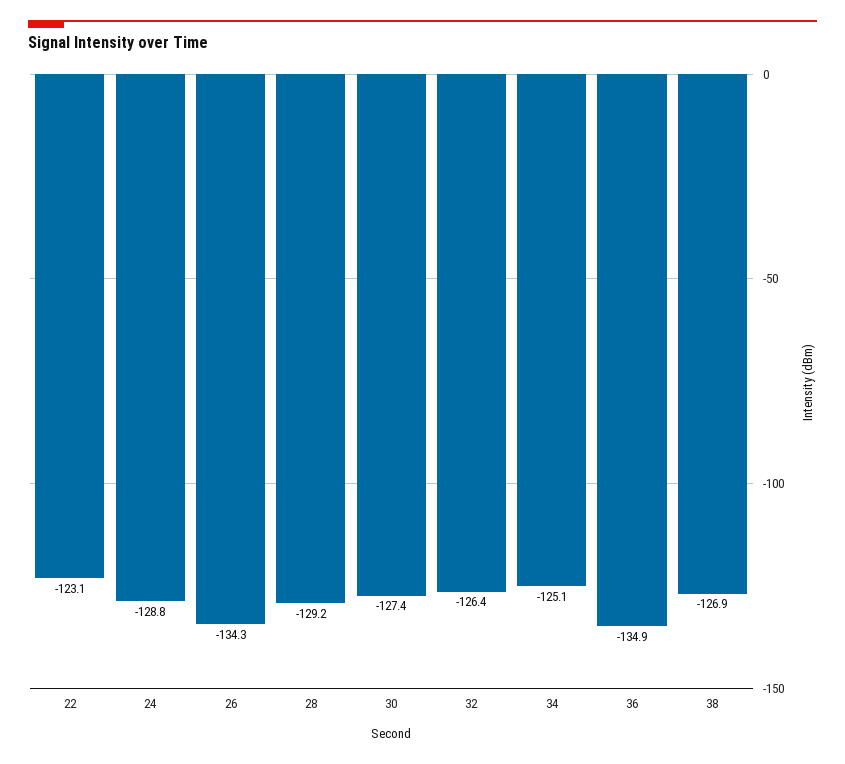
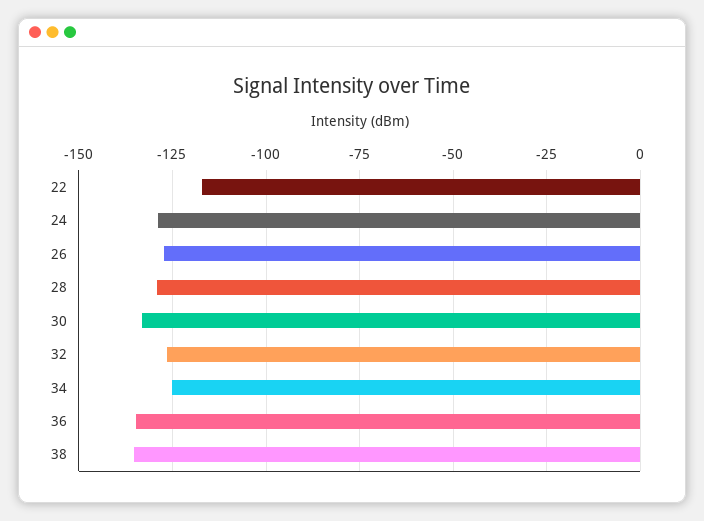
22: -123.1 -> -117.5
26: -134.3 -> -127.5
30: -127.4 -> -132.5
38: -126.9 -> -135

